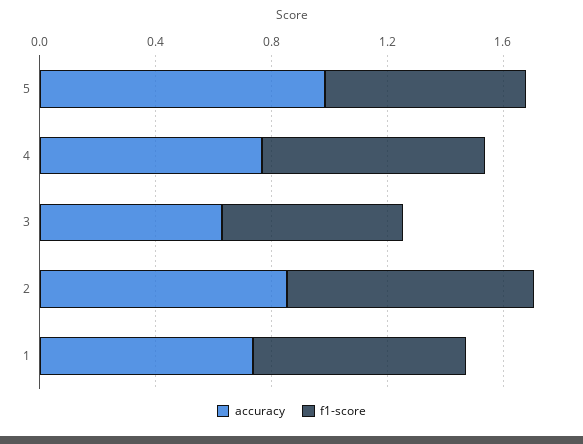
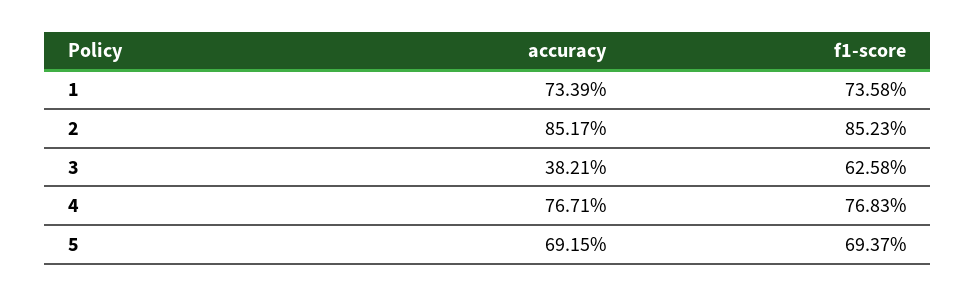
accuracy, 5: 1 -> 0.6915
accuracy, 3: 0.6 -> 0.3821

